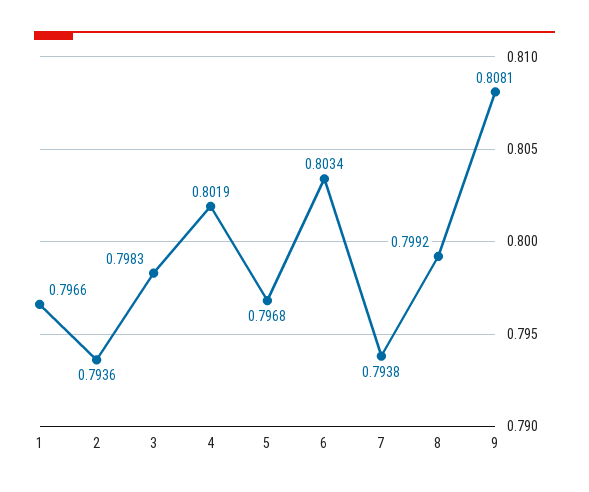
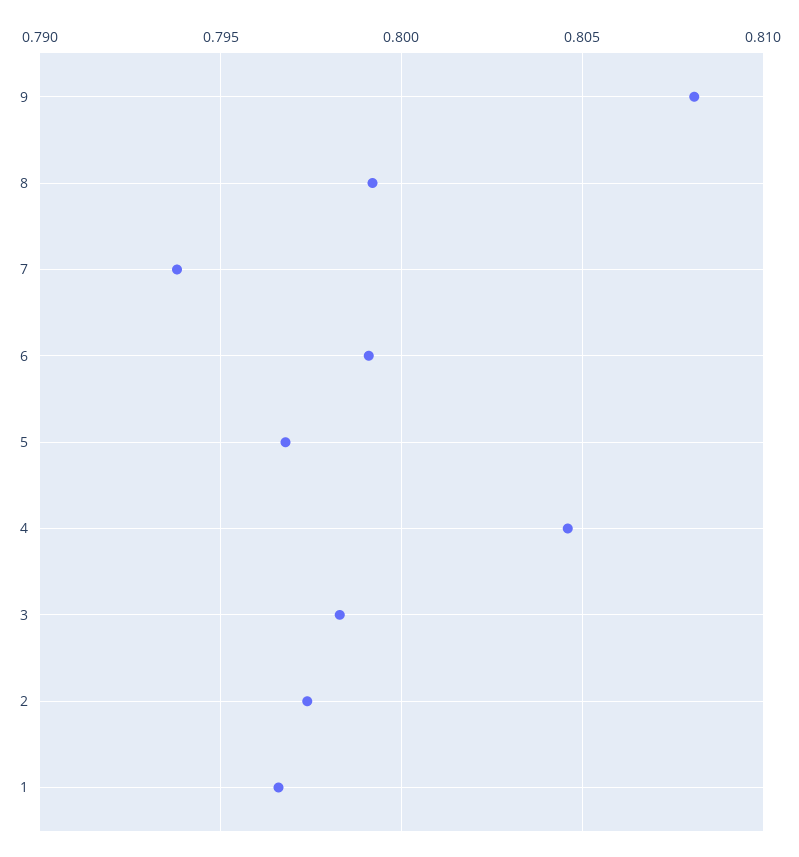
2: 0.7936 -> 0.7975
4: 0.8019 -> 0.8045
6: 0.8034 -> 0.799

